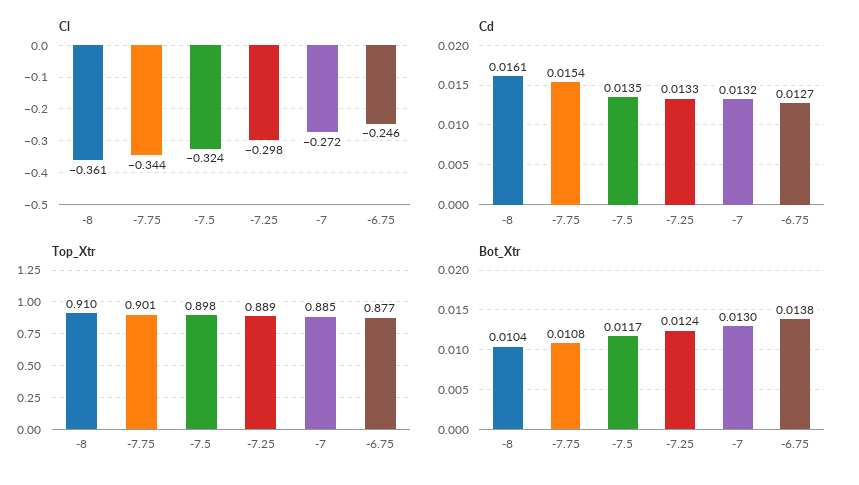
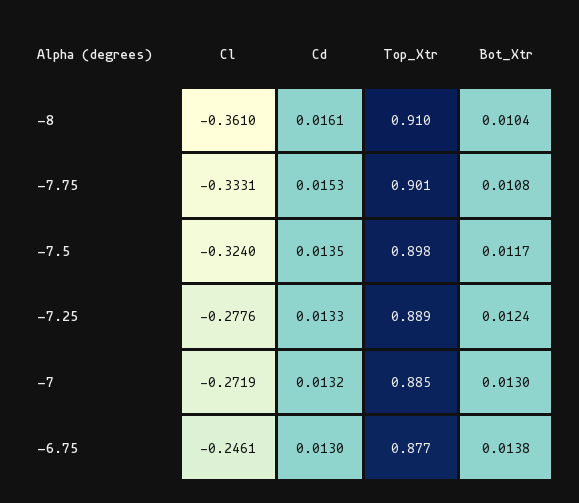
Cl, -7.75: -0.344 -> -0.3331
Cl, -7.25: -0.298 -> -0.2776
Cd, -7.75: 0.0154 -> 0.0153
Cd, -6.75: 0.0127 -> 0.013

